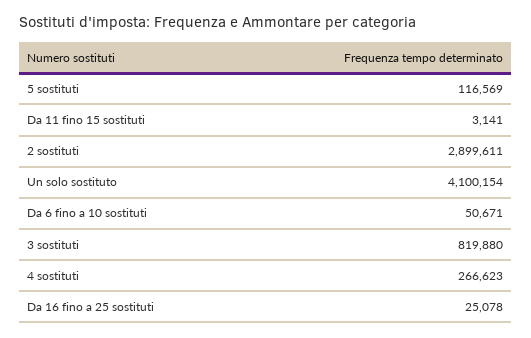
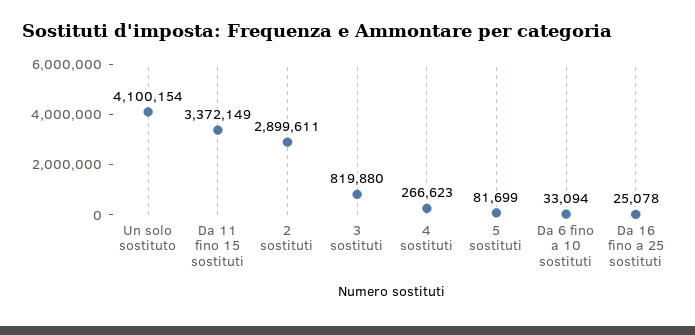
5 sostituti: 116569 -> 81699
Da 11 fino 15 sostituti: 3141 -> 3372149
Da 6 fino a 10 sostituti: 50671 -> 33094

